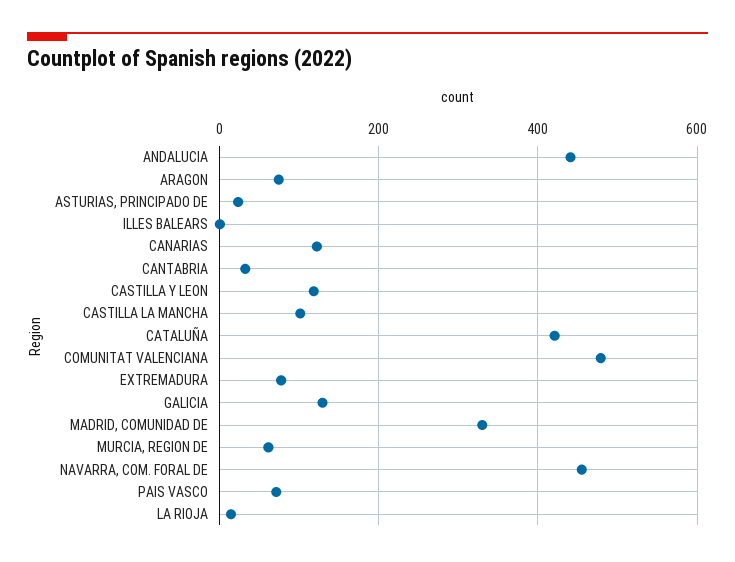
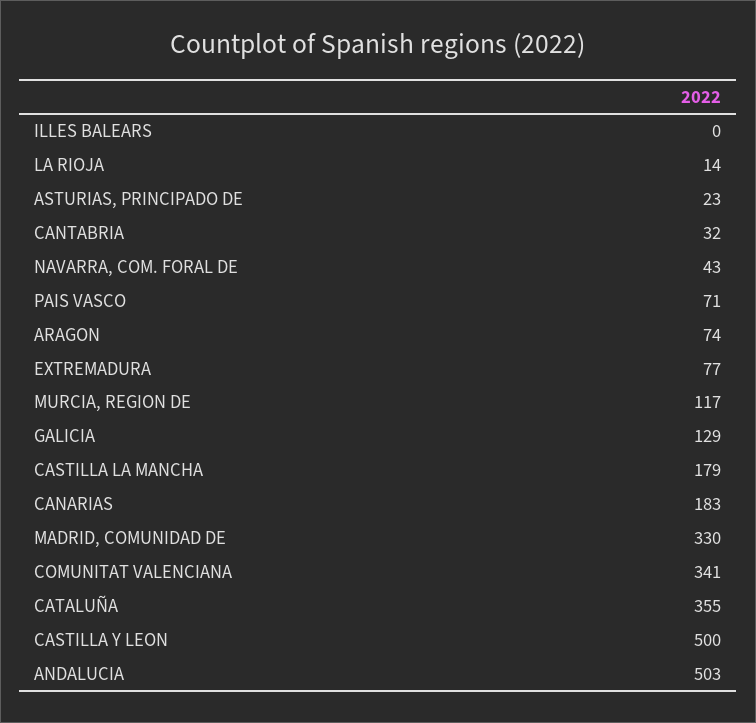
ANDALUCIA: 440 -> 503
CANARIAS: 120 -> 183
CASTILLA Y LEON: 120 -> 500
CASTILLA LA MANCHA: 100 -> 179
CATALUÑA: 420 -> 355
COMUNITAT VALENCIANA: 480 -> 341
MURCIA, REGION DE: 60 -> 117
NAVARRA, COM. FORAL DE: 460 -> 43

